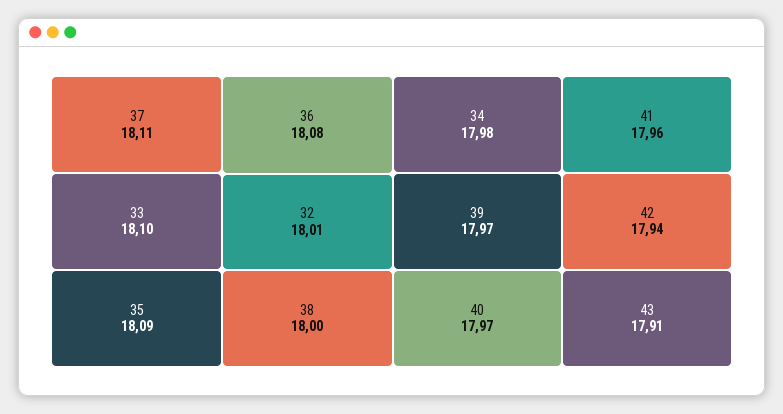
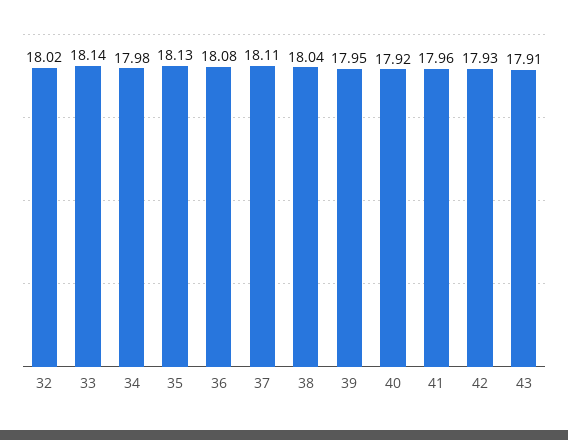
33: 18.1 -> 18.14
35: 18.09 -> 18.13
32: 18.01 -> 18.02
38: 18 -> 18.04
39: 17.97 -> 17.95
40: 17.97 -> 17.92
42: 17.94 -> 17.93

